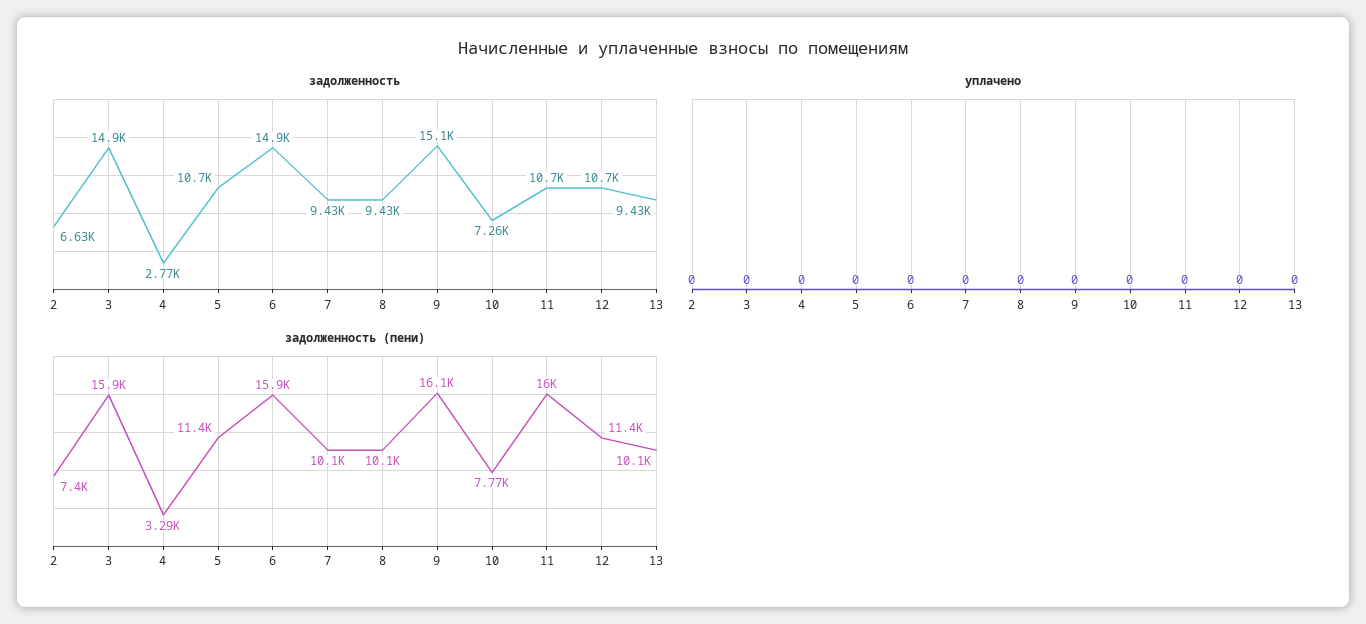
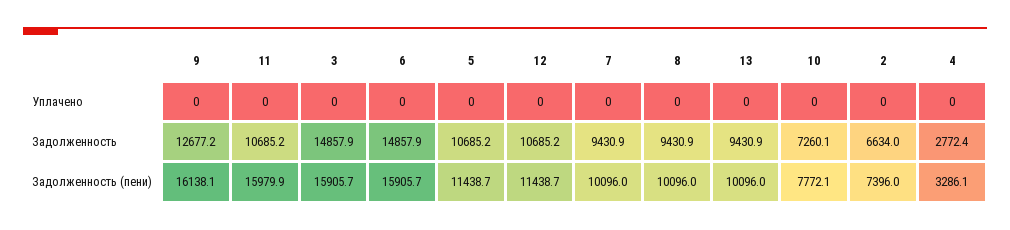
задолженность, 9: 15100 -> 12677.2

